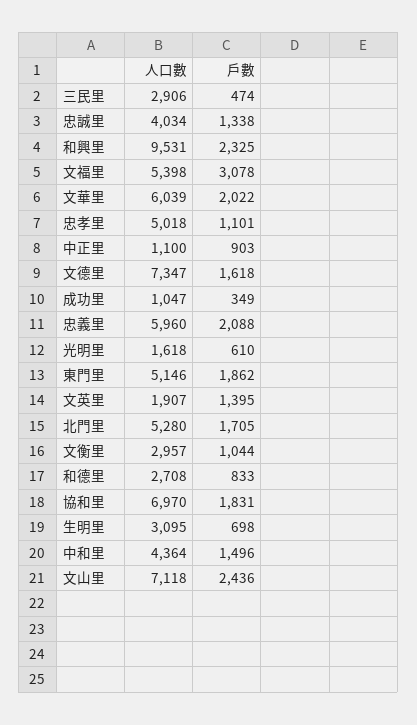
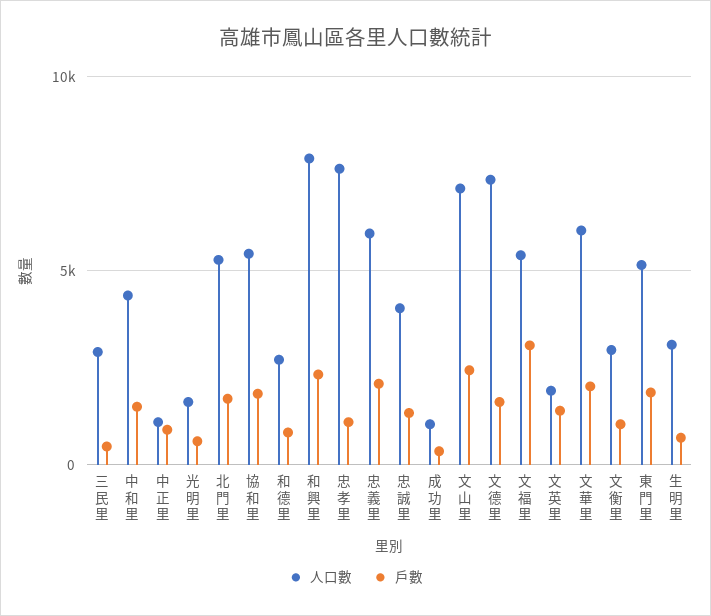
人口數, 和興里: 9531 -> 8000
人口數, 忠孝里: 5018 -> 7500
人口數, 協和里: 6970 -> 5500

